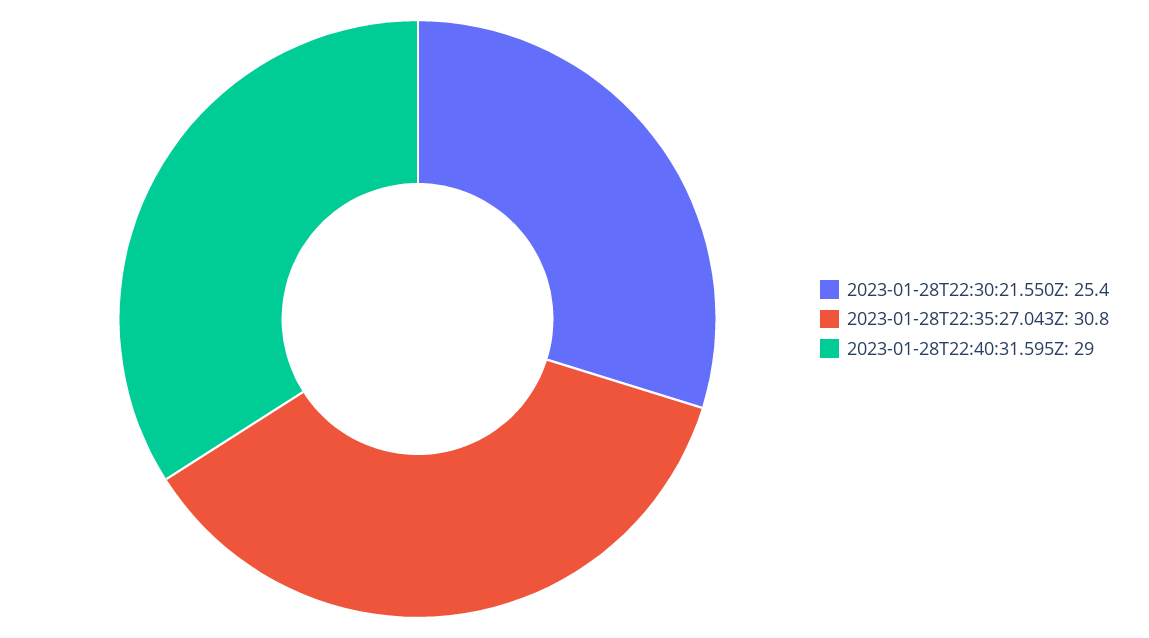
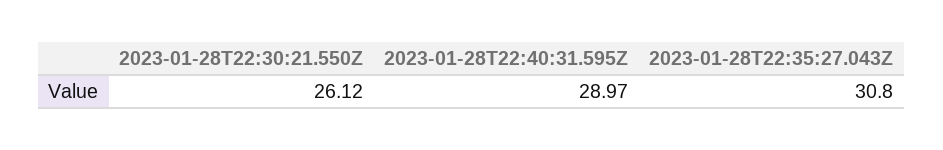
2023-01-28T22:30:21.550Z: 25.4 -> 26.12

